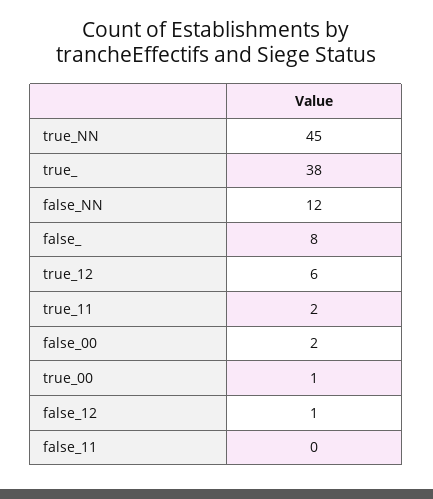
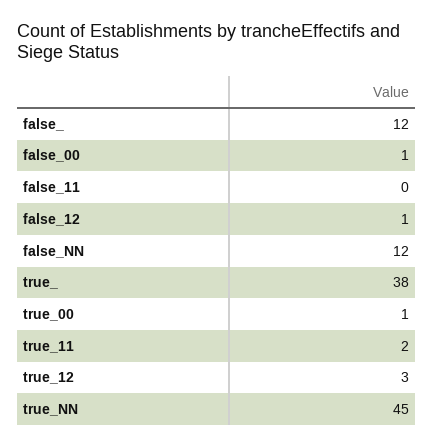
false_: 8 -> 12
true_12: 6 -> 3
false_00: 2 -> 1

